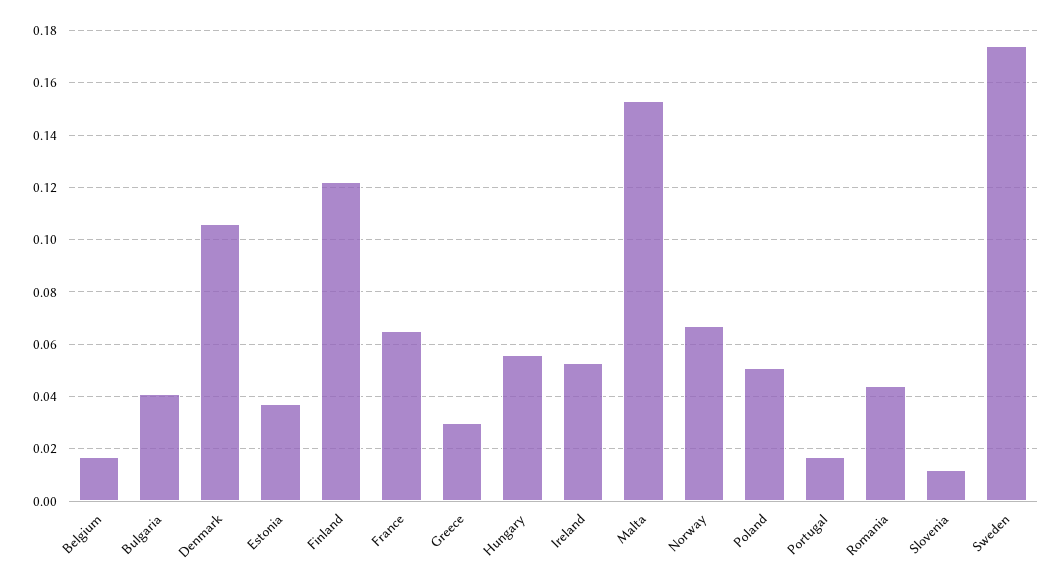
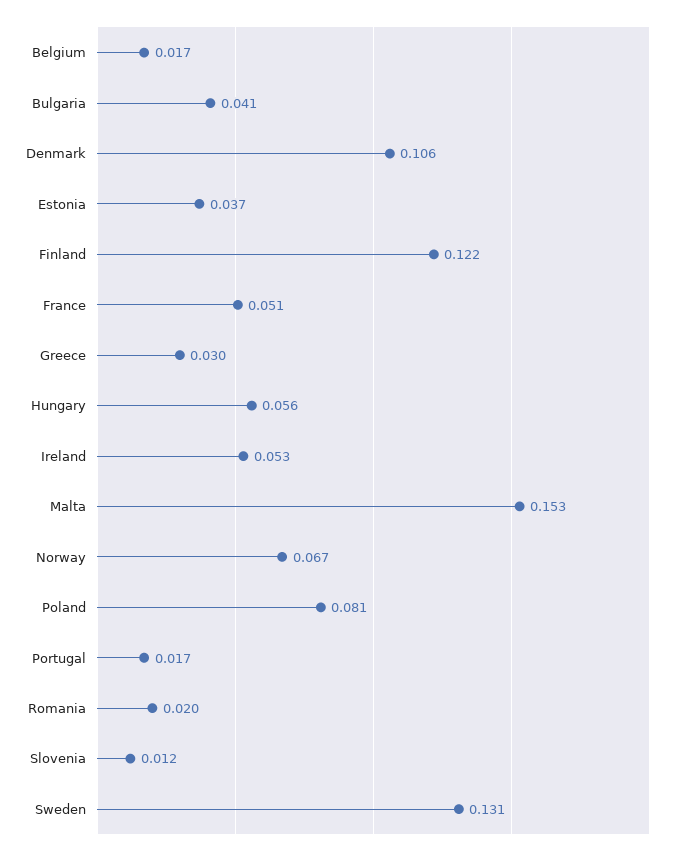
France: 0.065 -> 0.051
Poland: 0.05 -> 0.081
Romania: 0.045 -> 0.02
Sweden: 0.175 -> 0.131

